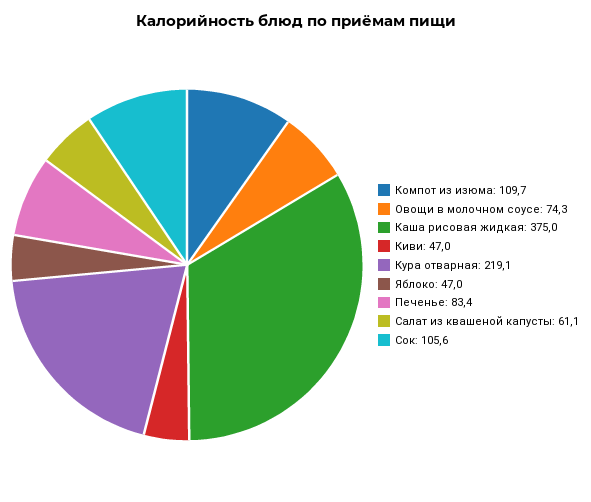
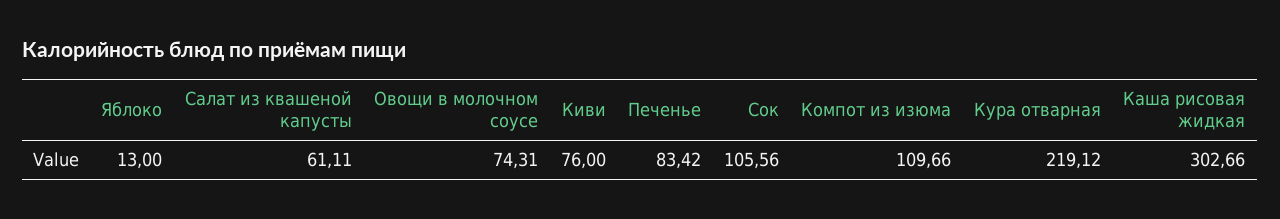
Каша рисовая жидкая: 375 -> 302.66
Киви: 47 -> 76
Яблоко: 47 -> 13

